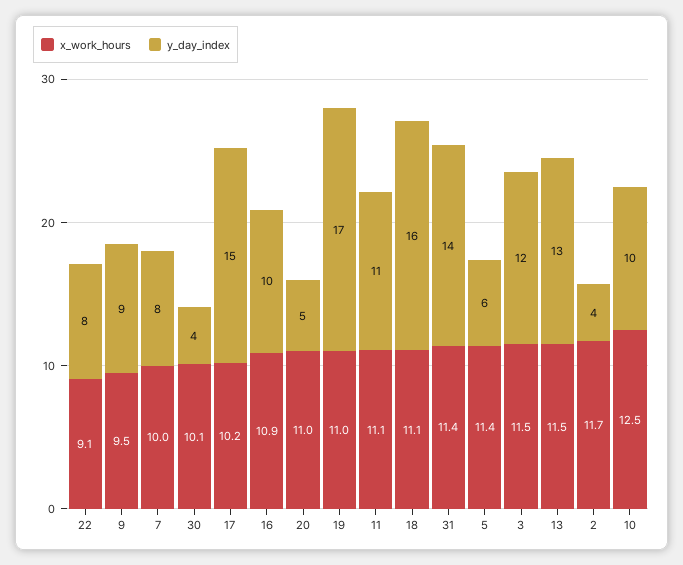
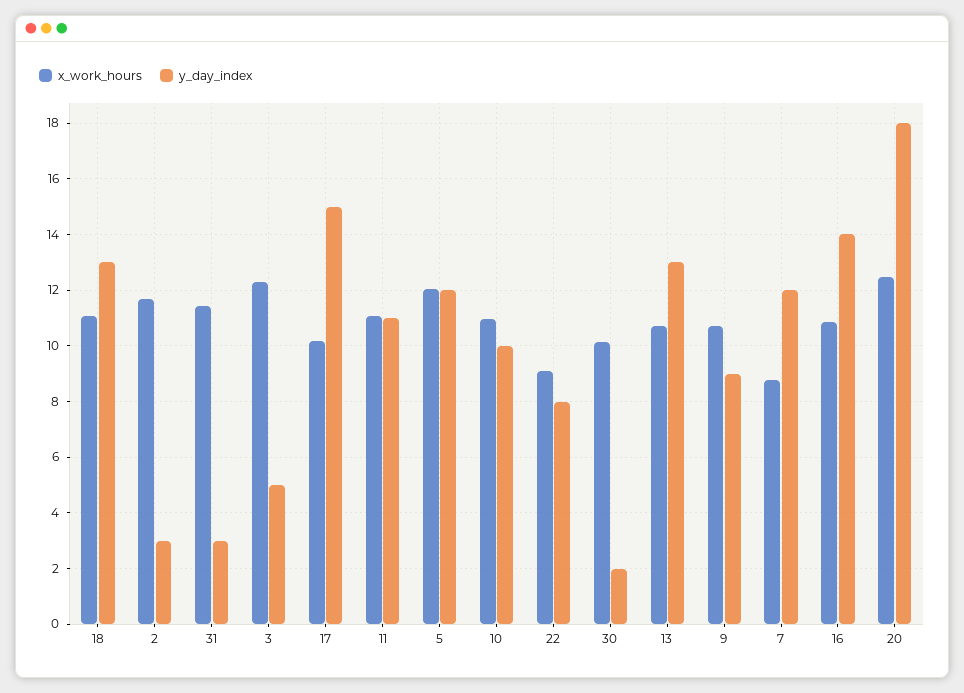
x_work_hours, 9: 9.5 -> 10.75
x_work_hours, 7: 10 -> 8.75
y_day_index, 7: 8 -> 12
y_day_index, 30: 4 -> 2
y_day_index, 16: 10 -> 14
x_work_hours, 20: 11 -> 12.5
y_day_index, 20: 5 -> 18
x_work_hours, 19: 11 -> none
y_day_index, 19: 17 -> none
y_day_index, 18: 16 -> 13
y_day_index, 31: 14 -> 3
x_work_hours, 5: 11.4 -> 12
y_day_index, 5: 6 -> 12
x_work_hours, 3: 11.5 -> 12.25
y_day_index, 3: 12 -> 5
x_work_hours, 13: 11.5 -> 10.75
y_day_index, 2: 4 -> 3
x_work_hours, 10: 12.5 -> 11

